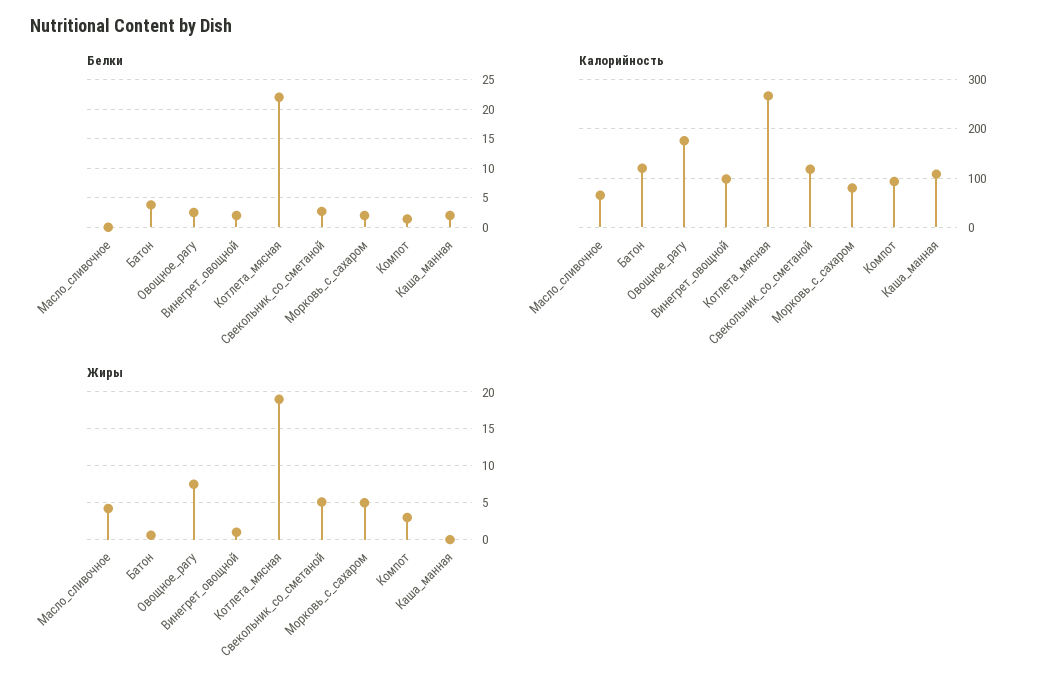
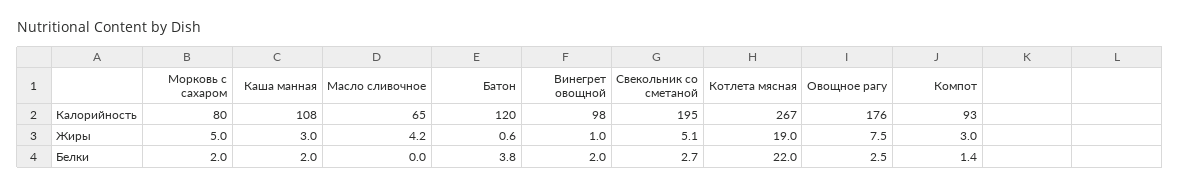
Калорийность, Свекольник_со_сметаной: 120 -> 195
Жиры, Каша_манная: 0 -> 3

